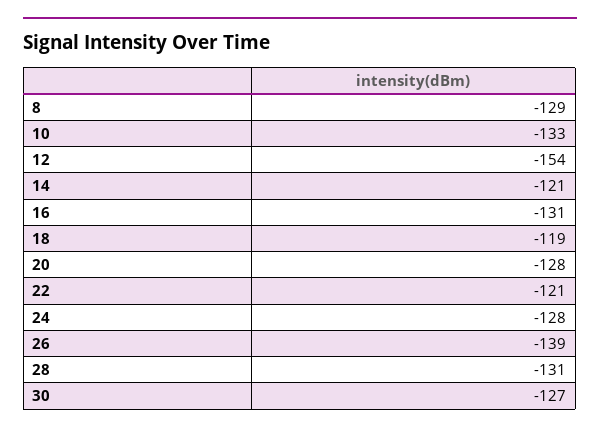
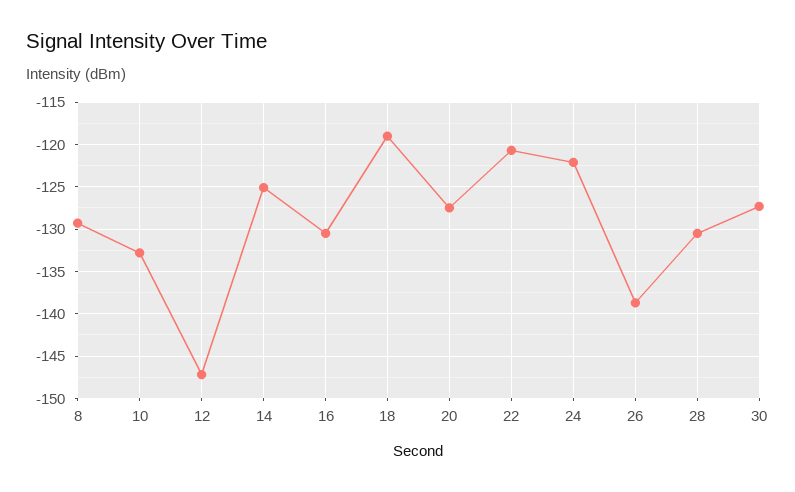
12: -154 -> -147
14: -121 -> -125
24: -128 -> -122

